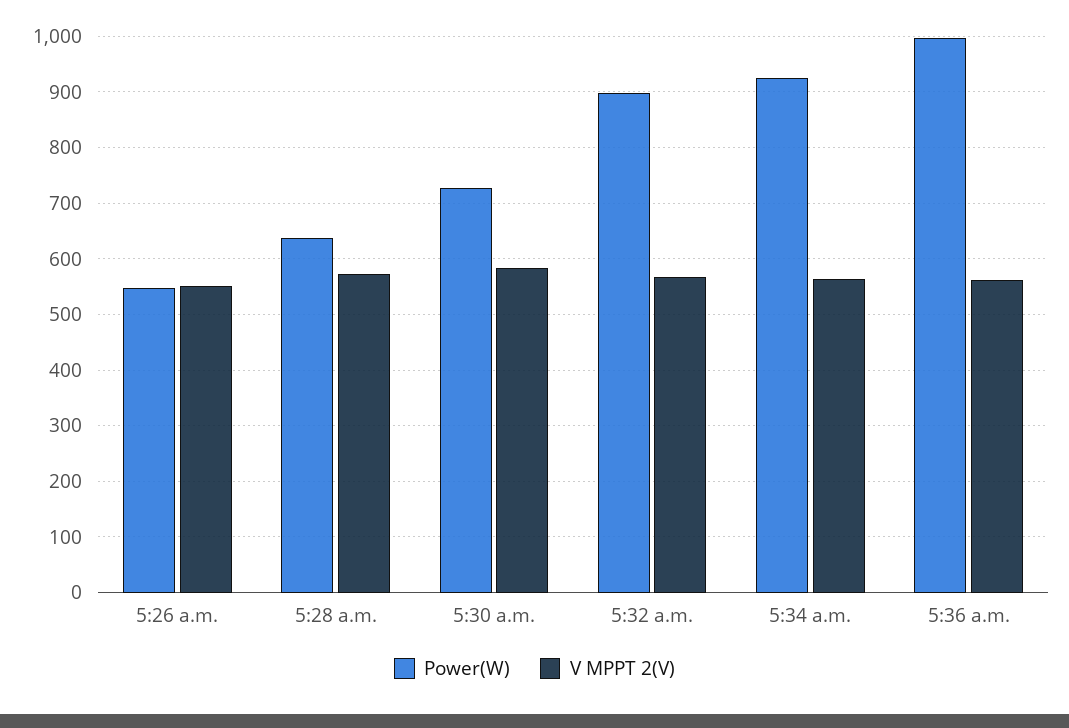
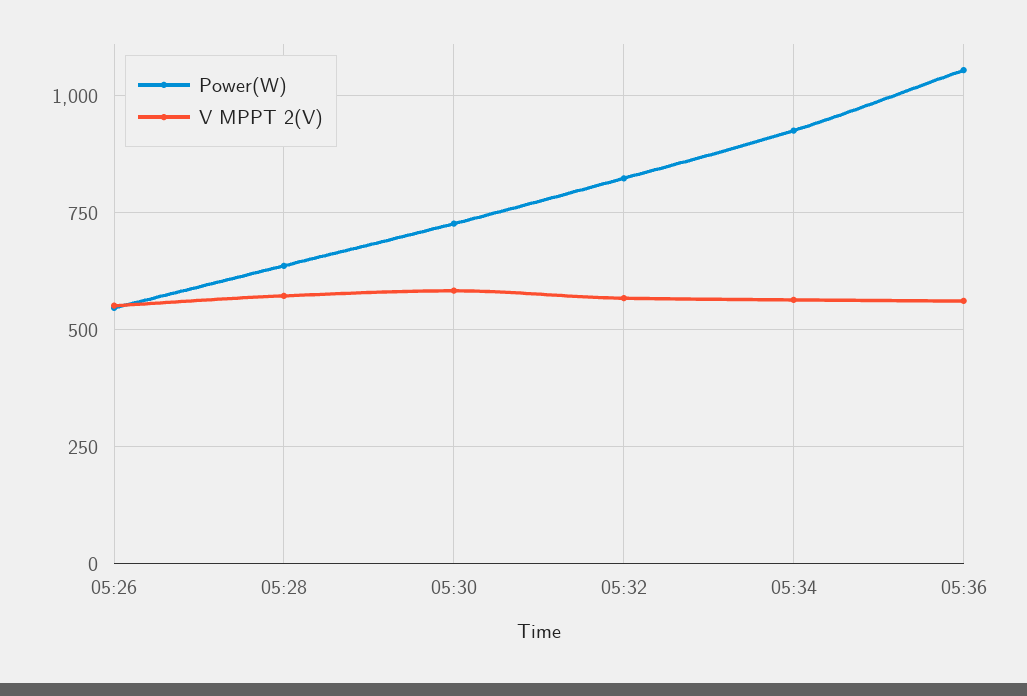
Power(W), 5:32 a.m.: 900 -> 825
Power(W), 5:36 a.m.: 1000 -> 1050

